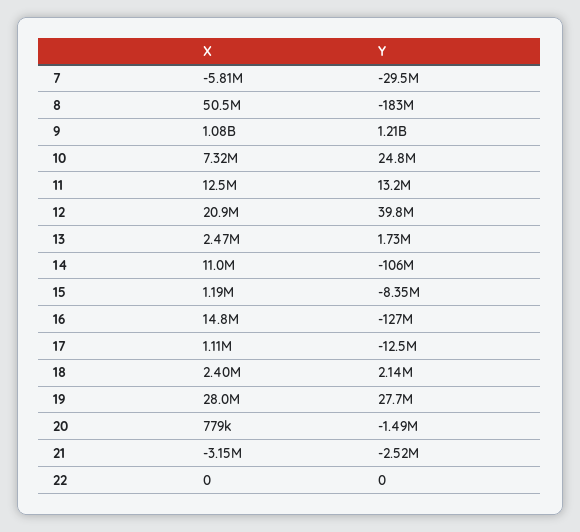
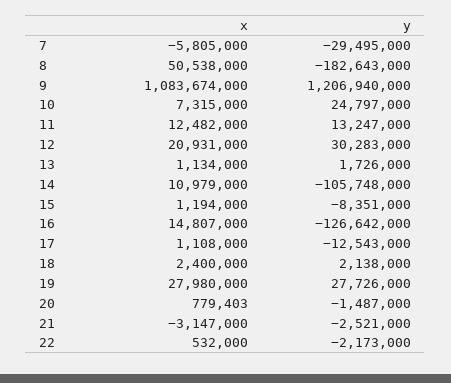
Y, 12: 39800000 -> 30283000
X, 13: 2470000 -> 1134000
X, 22: 0 -> 532000
Y, 22: 0 -> -2173000

